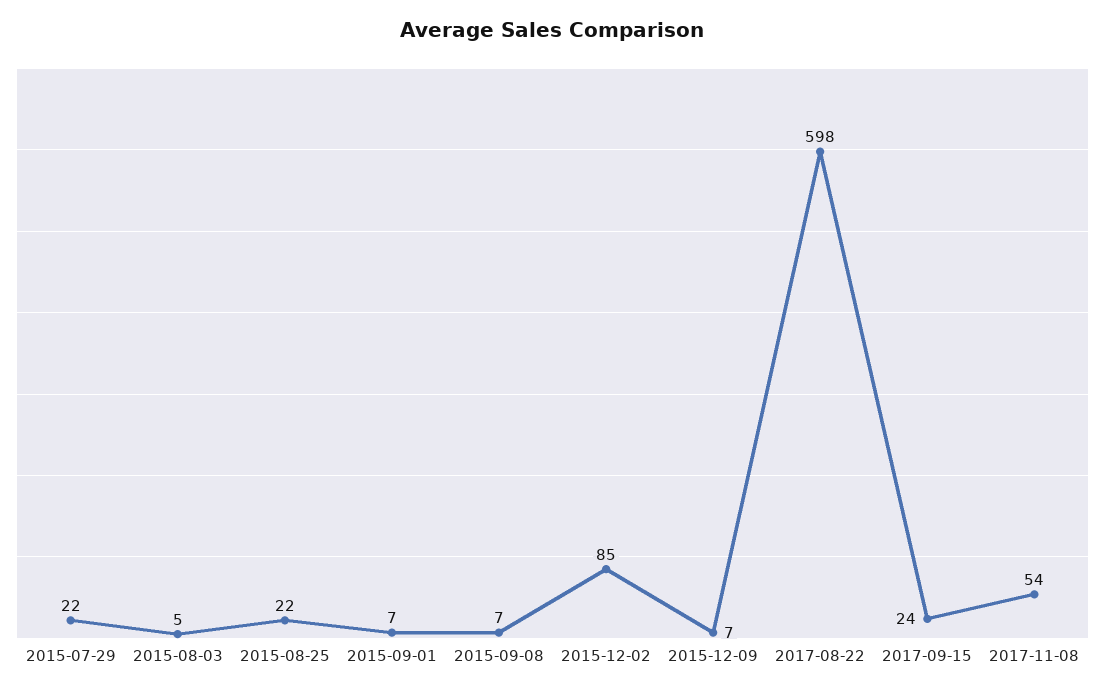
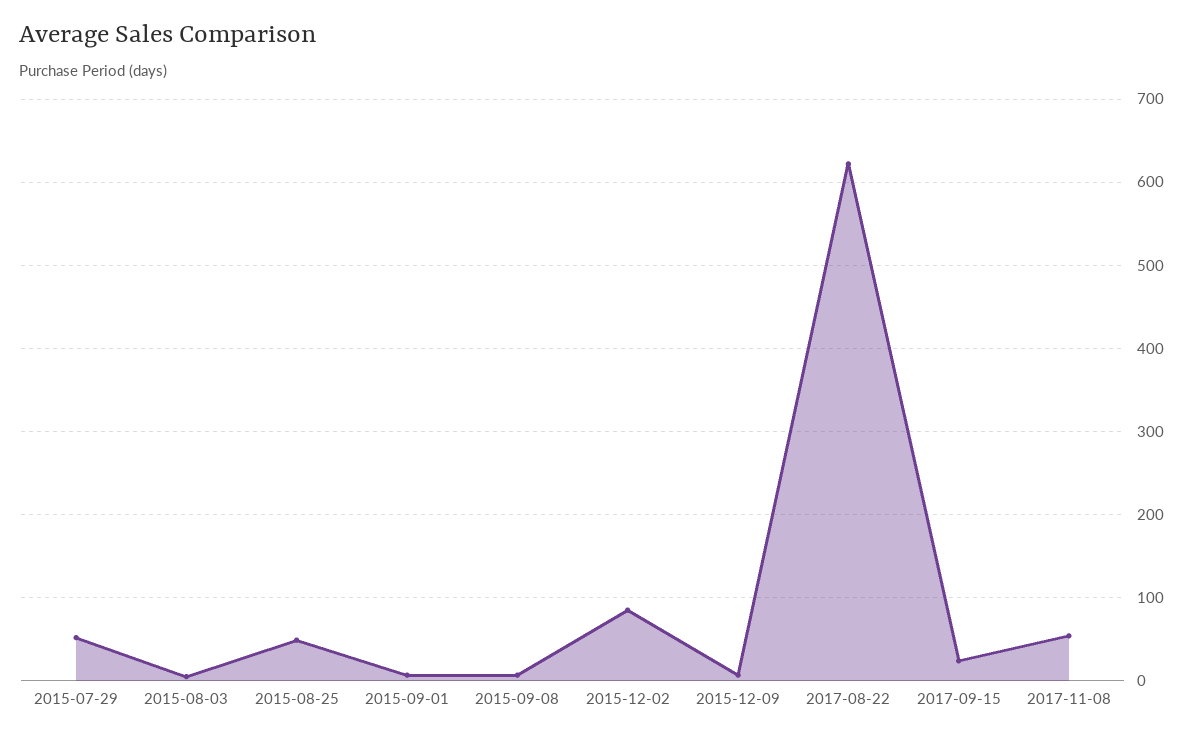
2015-07-29: 22 -> 50
2015-08-25: 22 -> 50
2017-08-22: 598 -> 620

